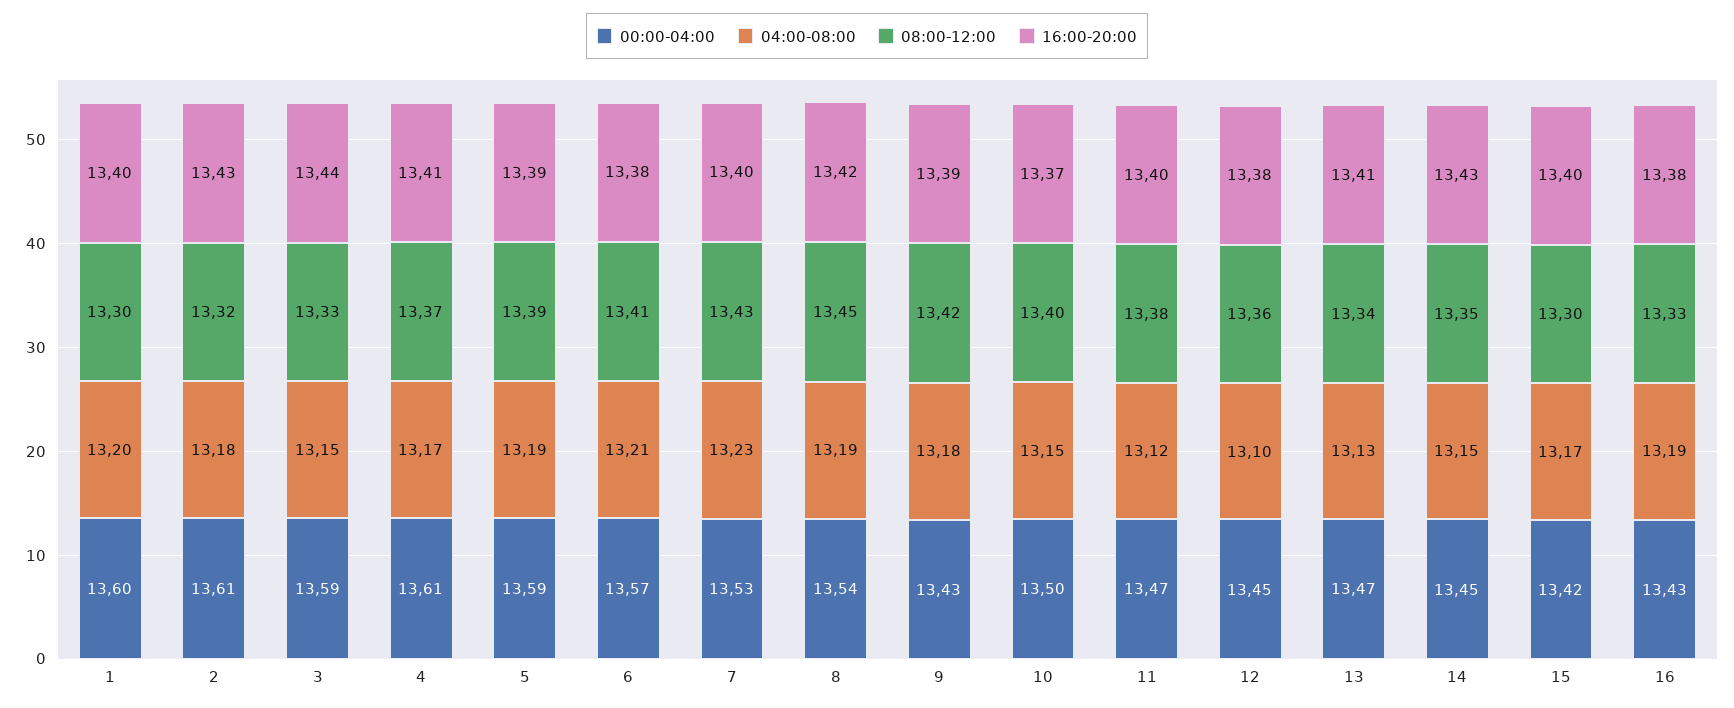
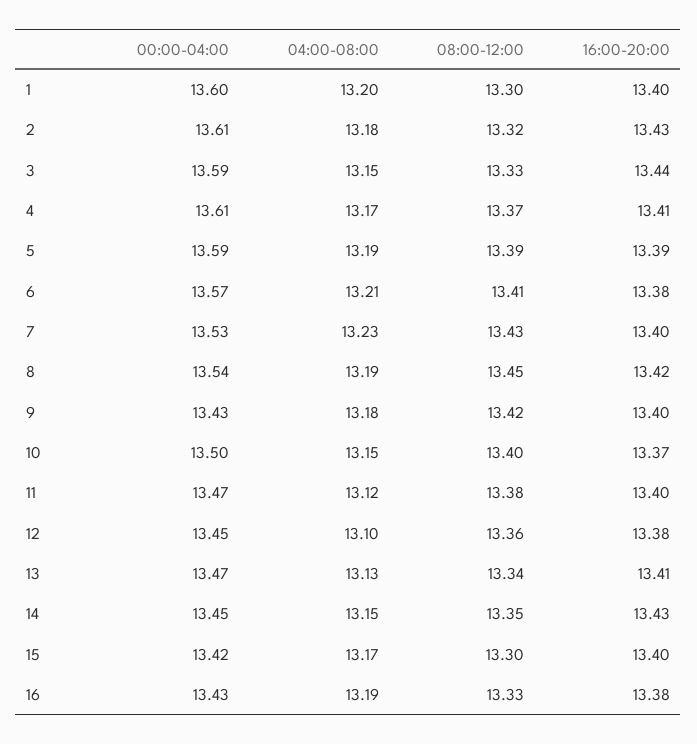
16:00-20:00, 9: 13.39 -> 13.4

